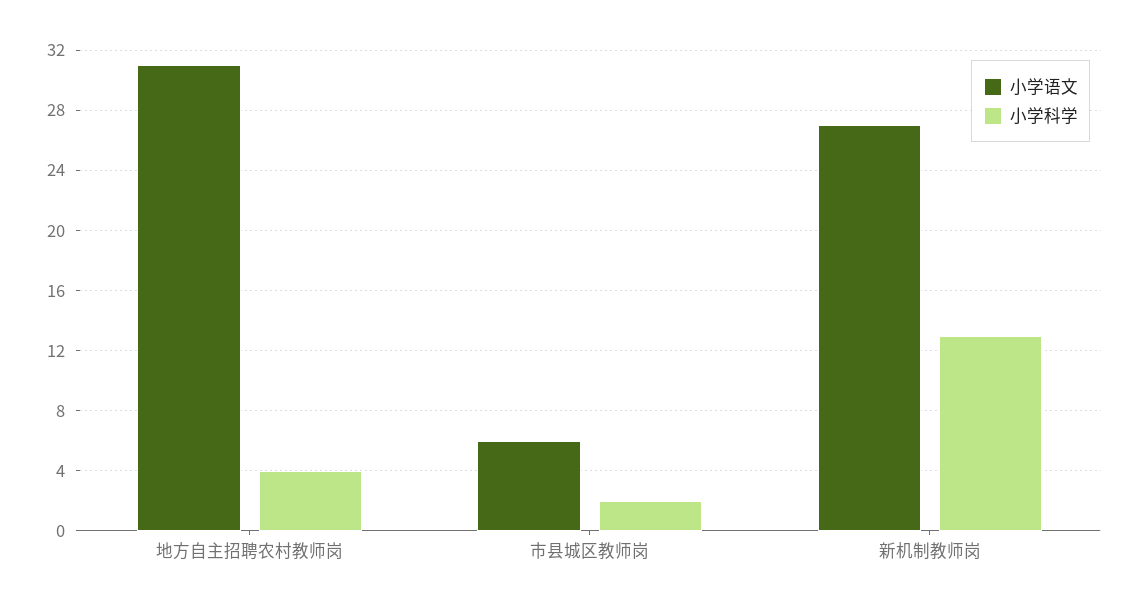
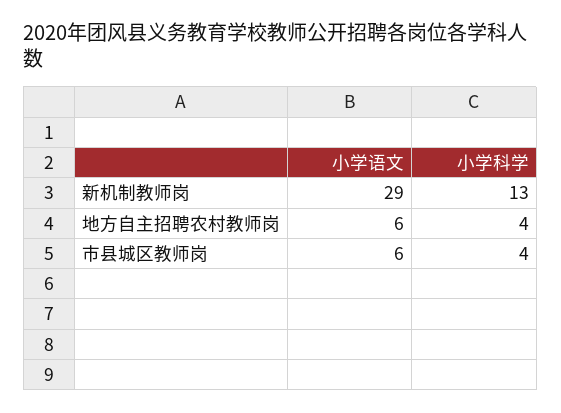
小学语文, 地方自主招聘农村教师岗: 31 -> 6
小学科学, 市县城区教师岗: 2 -> 4
小学语文, 新机制教师岗: 27 -> 29

